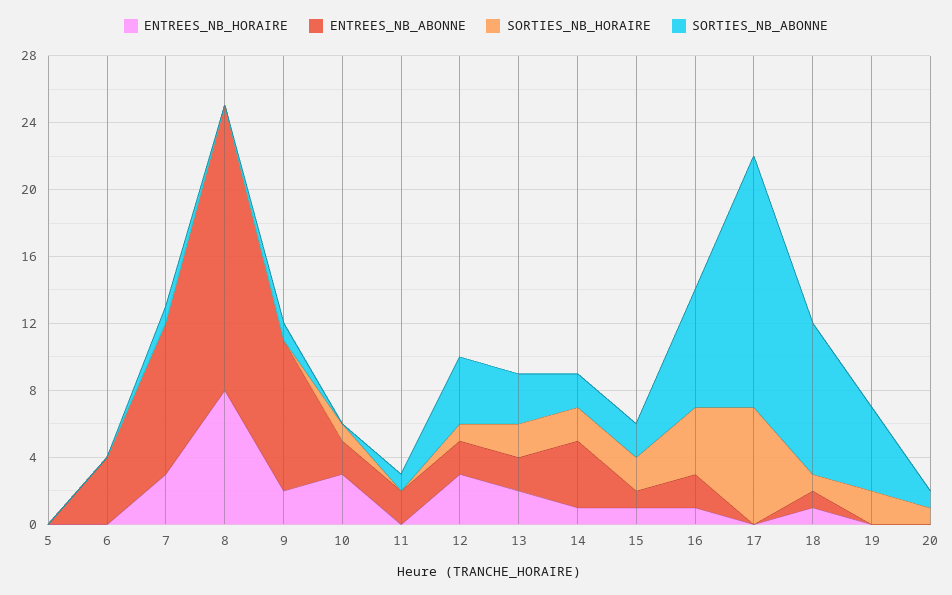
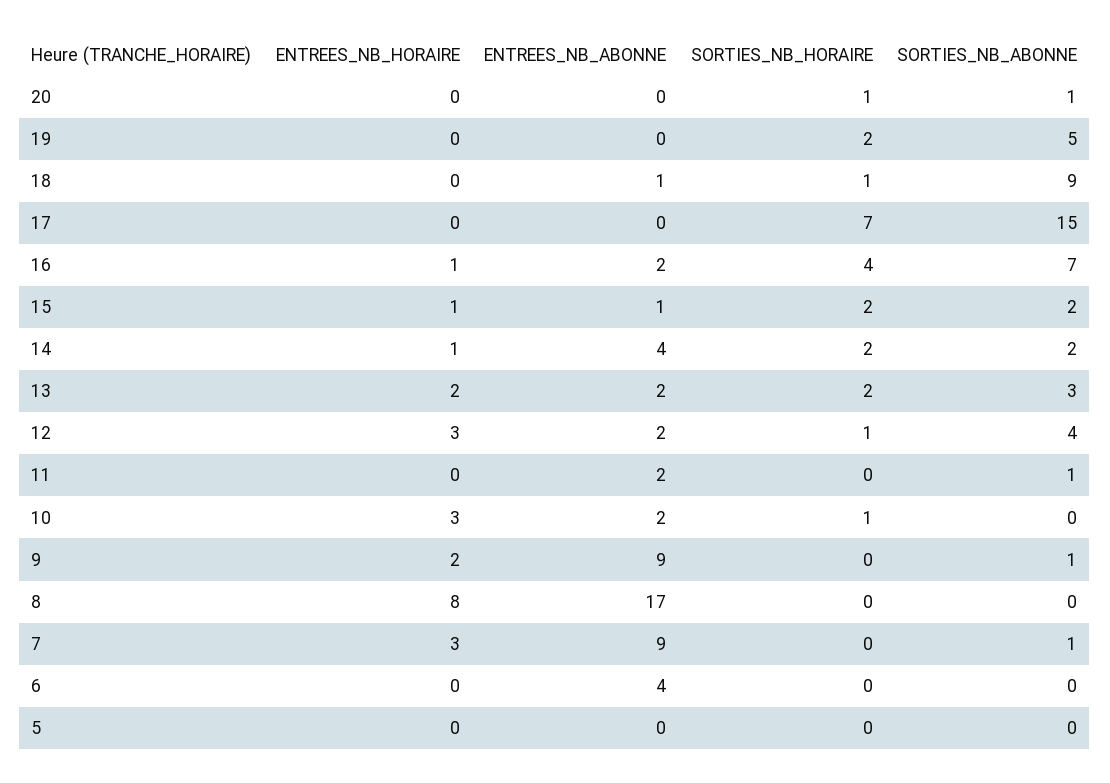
ENTREES_NB_HORAIRE, 18: 1 -> 0

